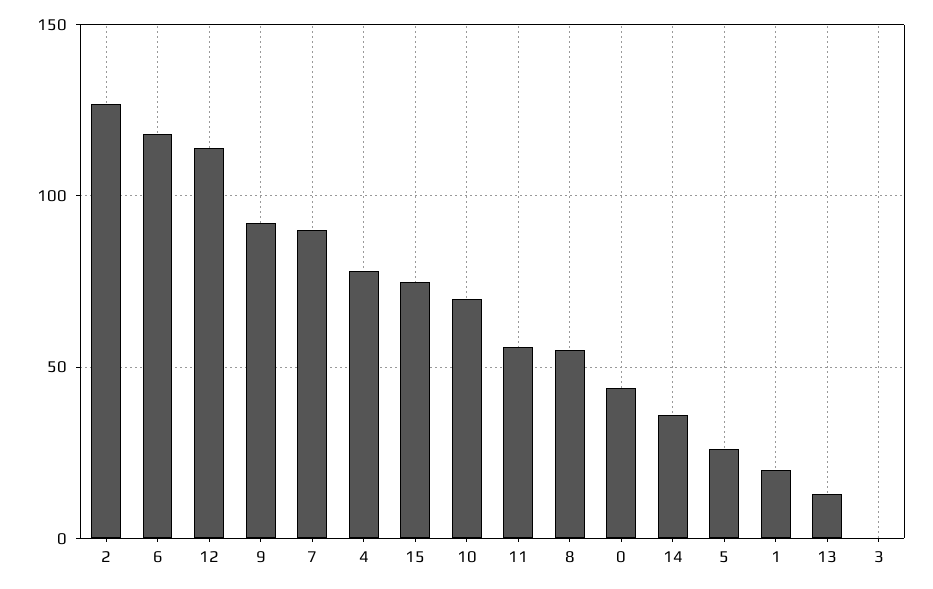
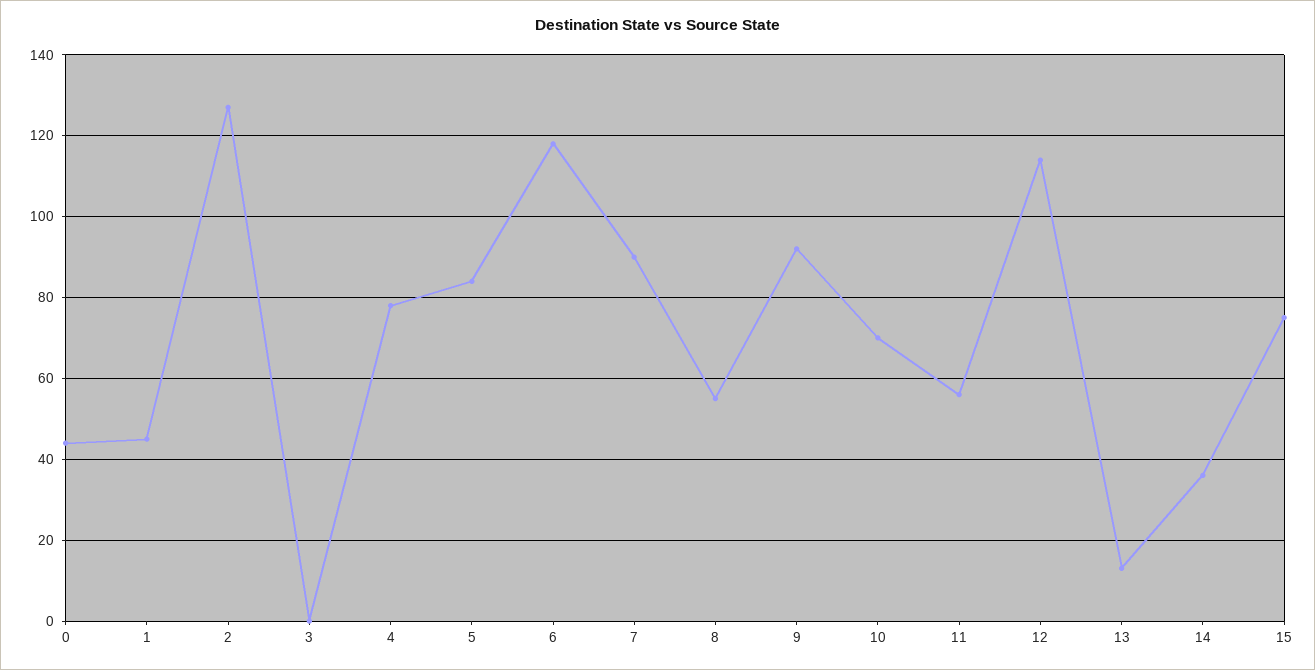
5: 25 -> 85
1: 20 -> 45

